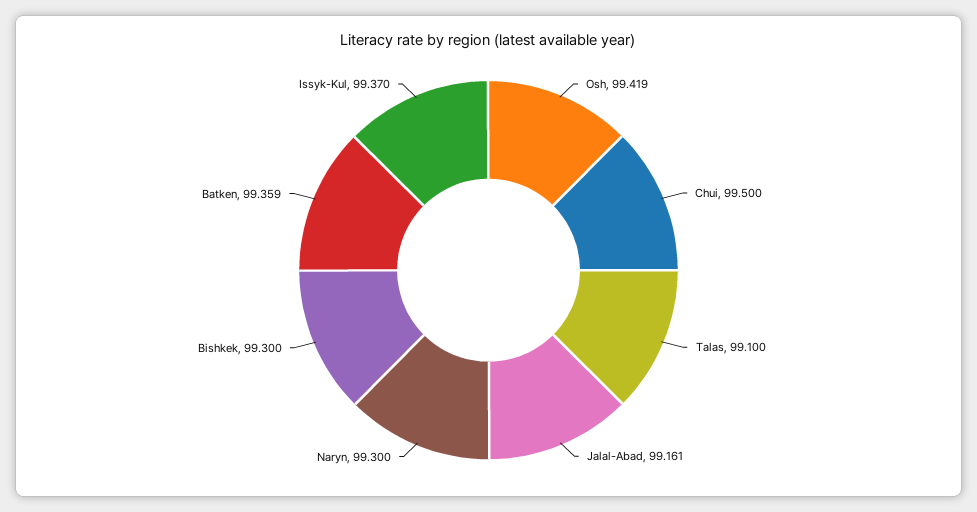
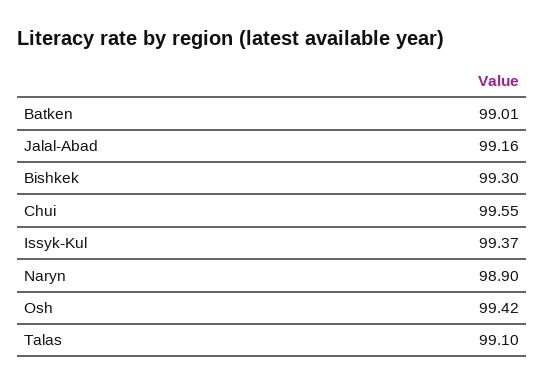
Chui: 99.5 -> 99.55
Naryn: 99.3 -> 98.9
Batken: 99.359 -> 99.01

